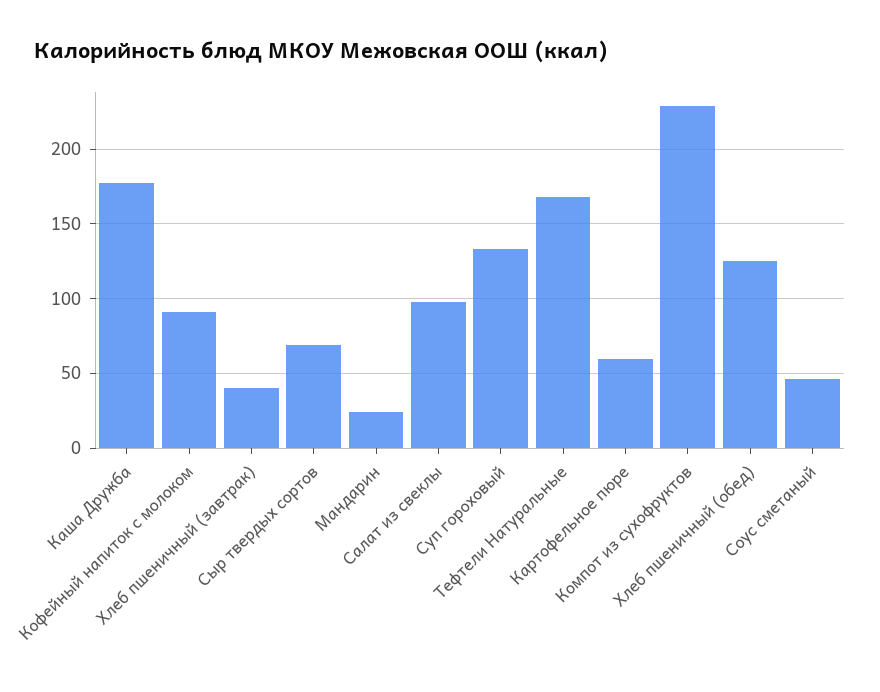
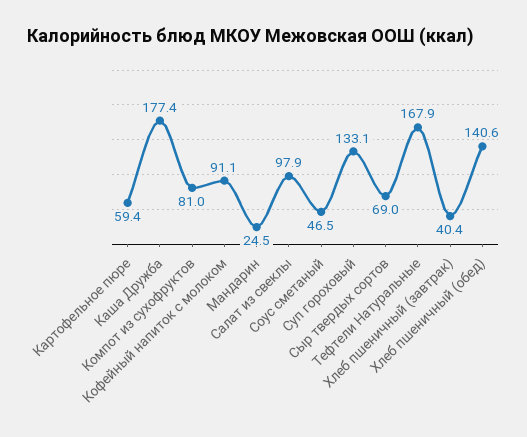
Компот из сухофруктов: 230 -> 81
Хлеб пшеничный (обед): 125 -> 140.6

